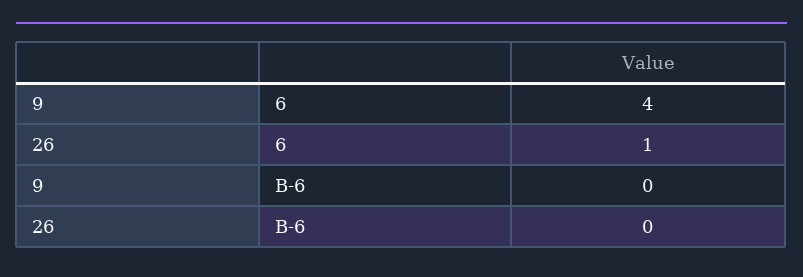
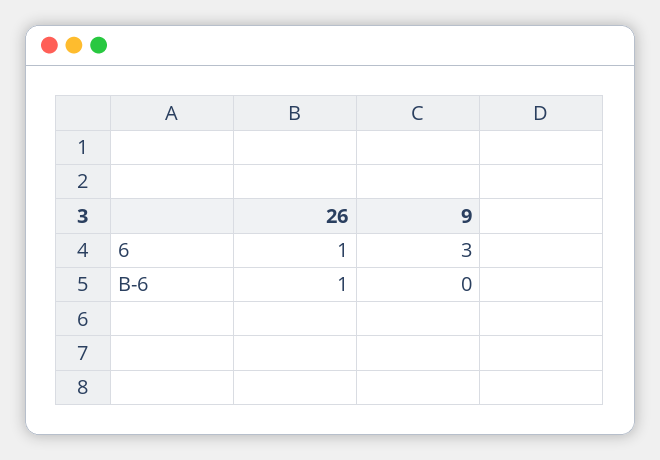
9, 6: 4 -> 3
26, B-6: 0 -> 1

